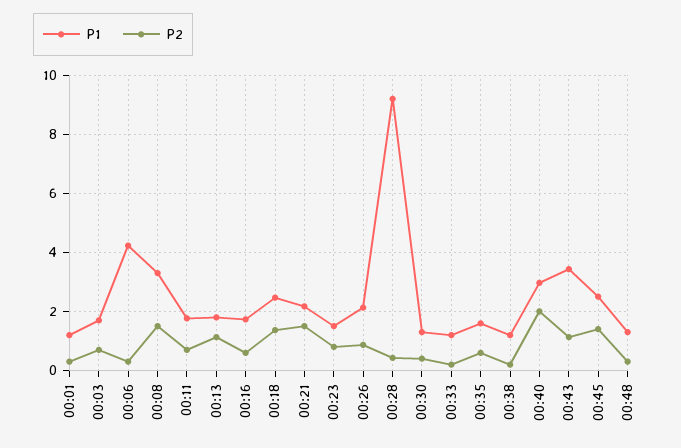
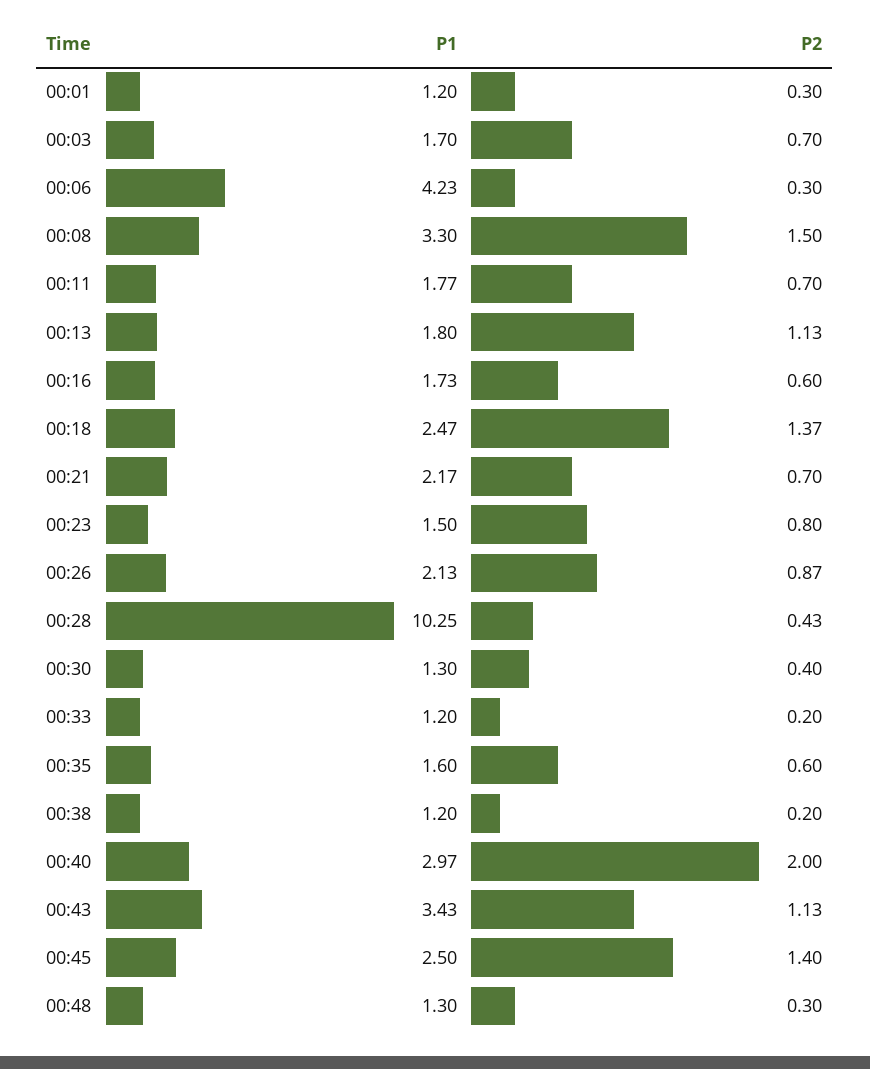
P2, 00:21: 1.5 -> 0.7
P1, 00:28: 9.25 -> 10.25

